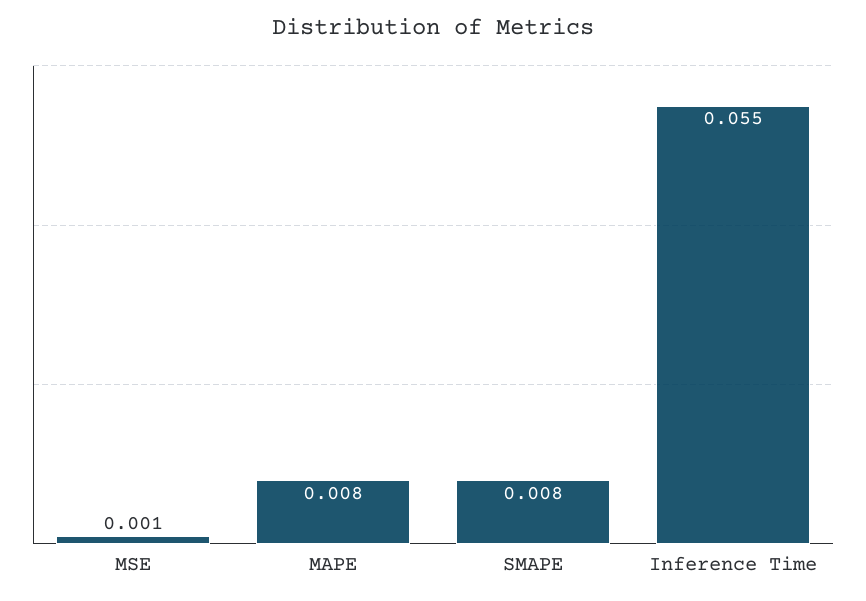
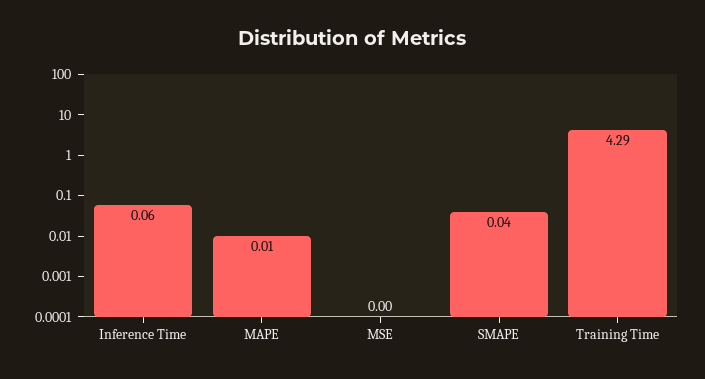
SMAPE: 0.008 -> 0.04
Training Time: none -> 4.29

